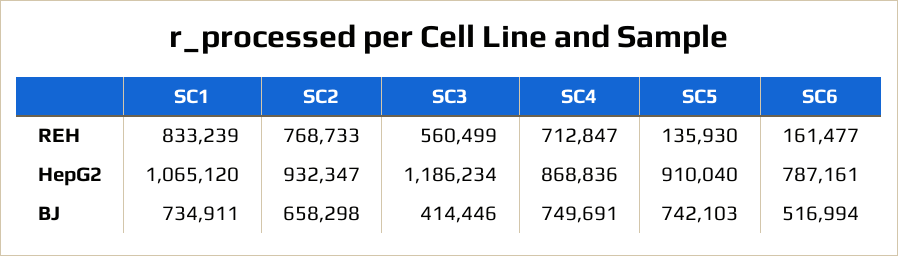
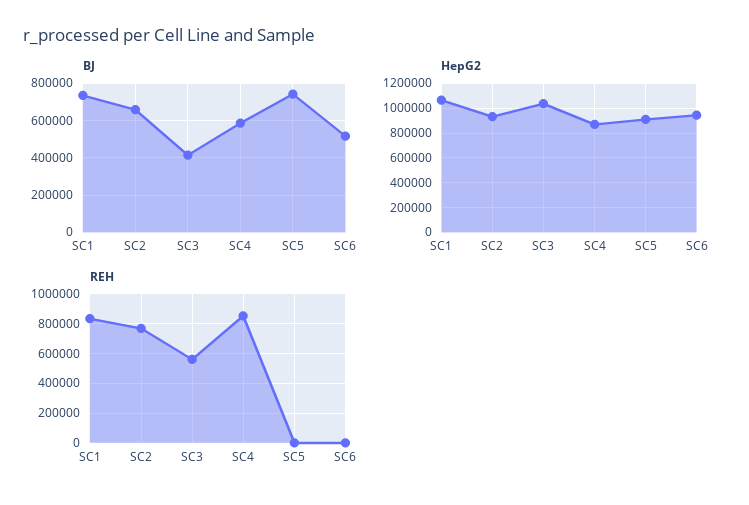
REH, SC4: 712847 -> 850000
REH, SC5: 135930 -> 0
REH, SC6: 161477 -> 0
HepG2, SC3: 1186234 -> 1050000
HepG2, SC6: 787161 -> 950000
BJ, SC4: 749691 -> 600000

